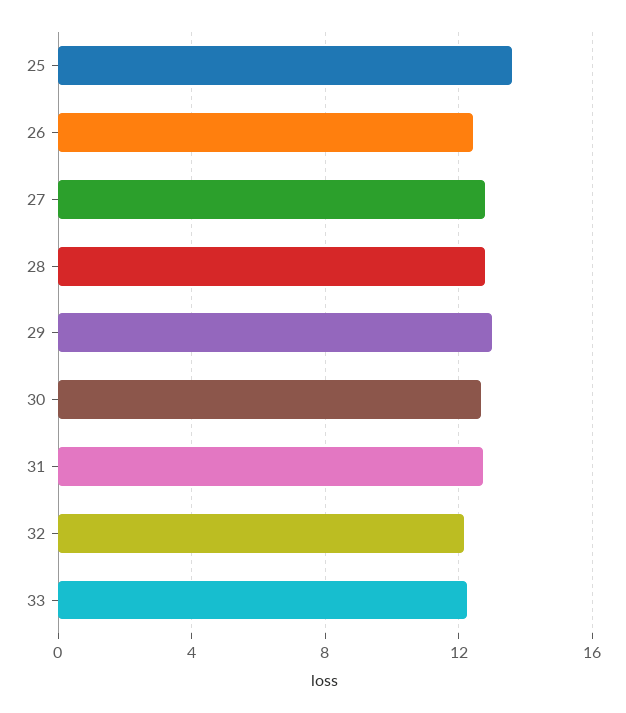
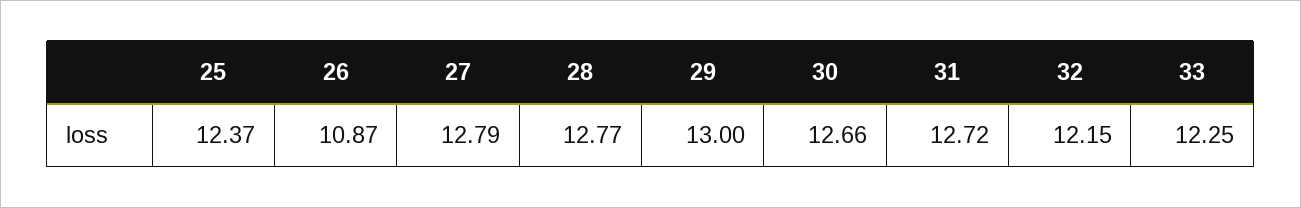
25: 13.5 -> 12.37
26: 12.5 -> 10.87

